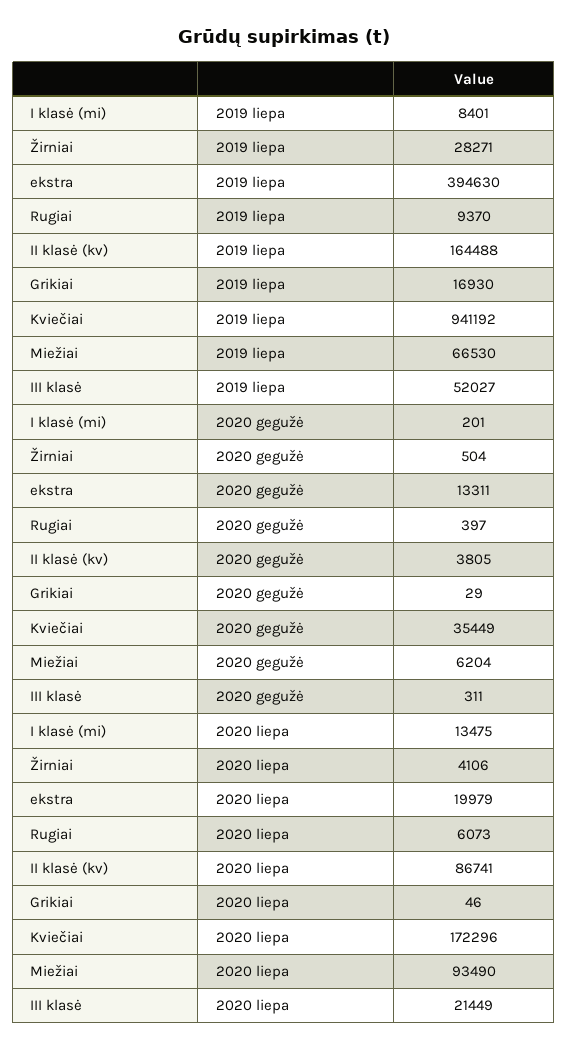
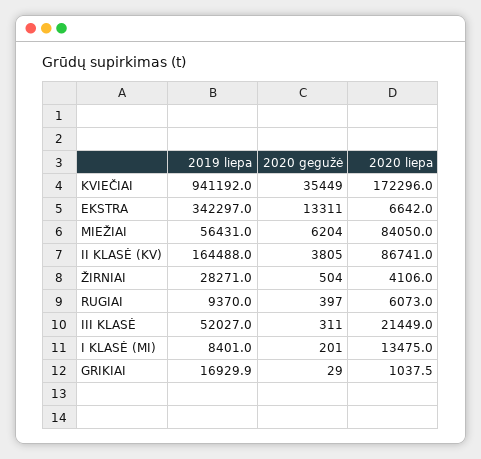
ekstra, 2019 liepa: 394630 -> 342297
Miežiai, 2019 liepa: 66530 -> 56431
ekstra, 2020 liepa: 19979 -> 6642
Grikiai, 2020 liepa: 46 -> 1037.5
Miežiai, 2020 liepa: 93490 -> 84050

